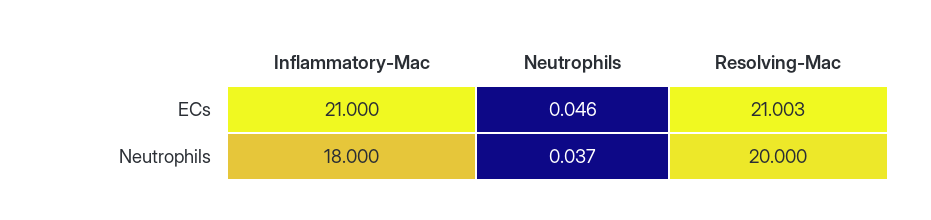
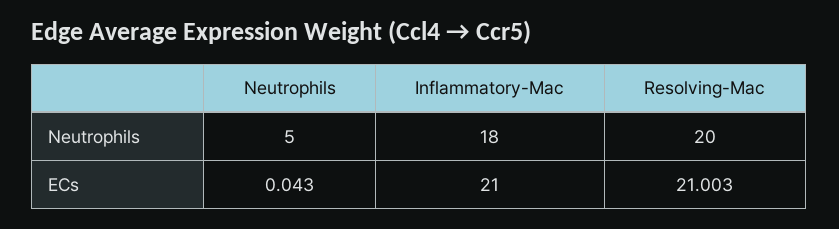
Neutrophils, ECs: 0.046 -> 0.043
Neutrophils, Neutrophils: 0.037 -> 5

